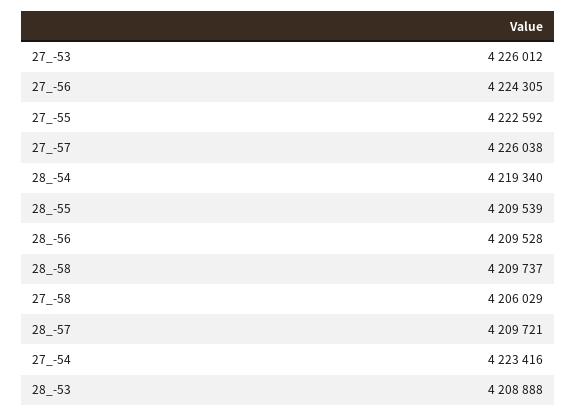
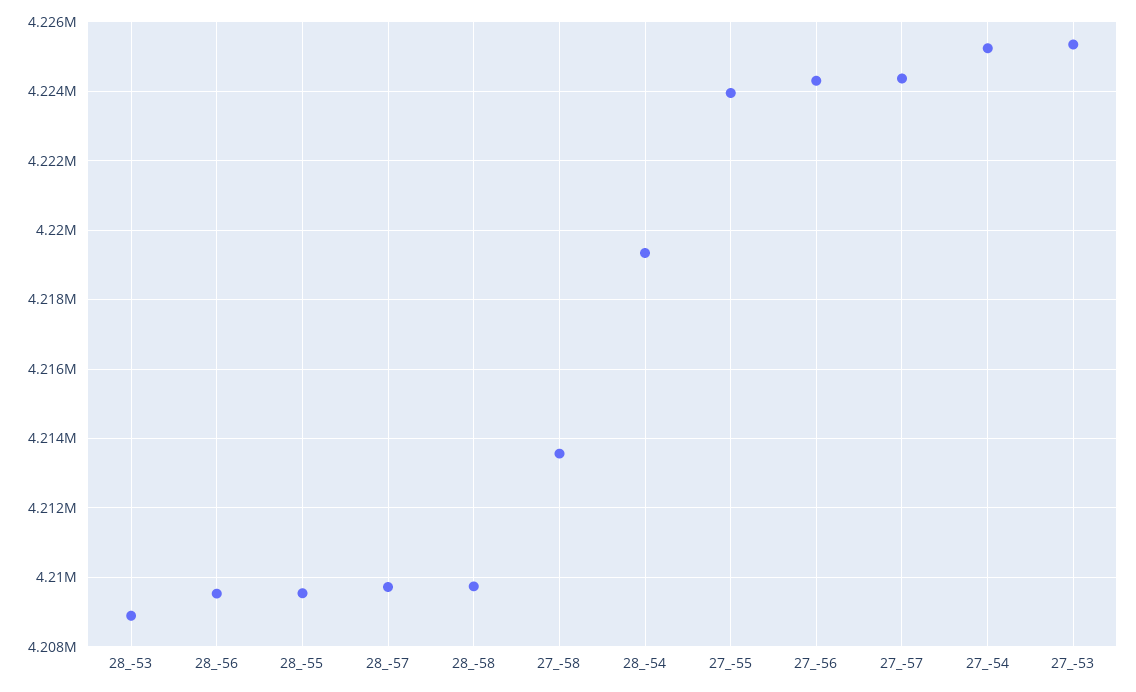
27_-53: 4226012 -> 4225400
27_-55: 4222592 -> 4224000
27_-57: 4226038 -> 4224400
27_-58: 4206029 -> 4213600
27_-54: 4223416 -> 4225200

